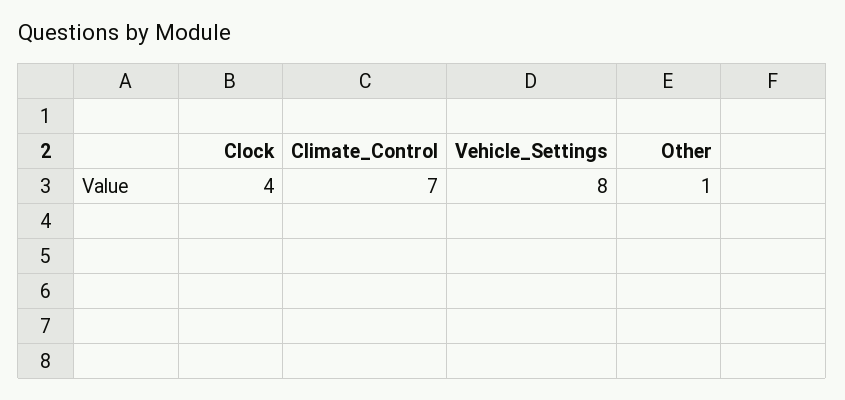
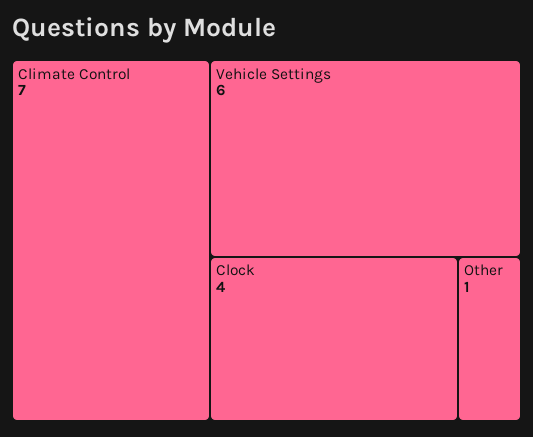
Vehicle_Settings: 8 -> 6

